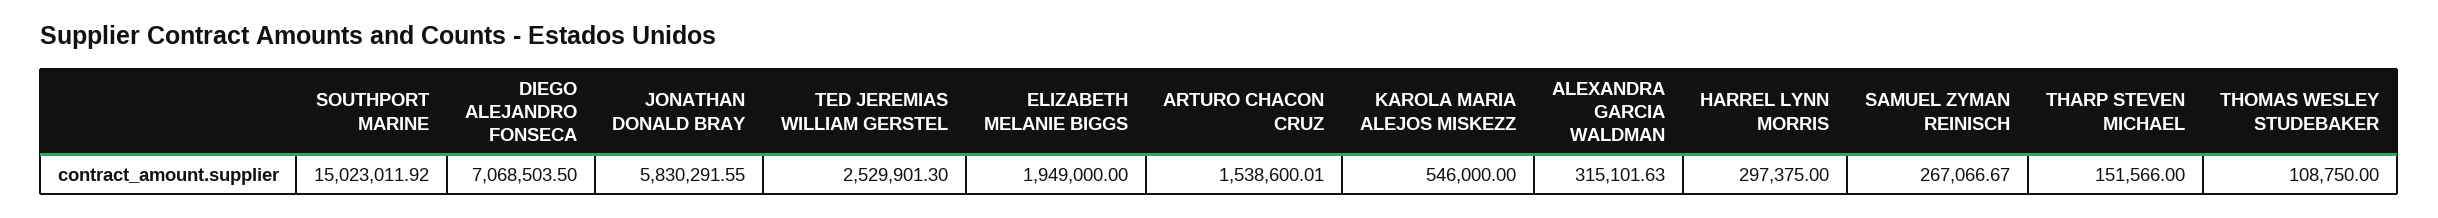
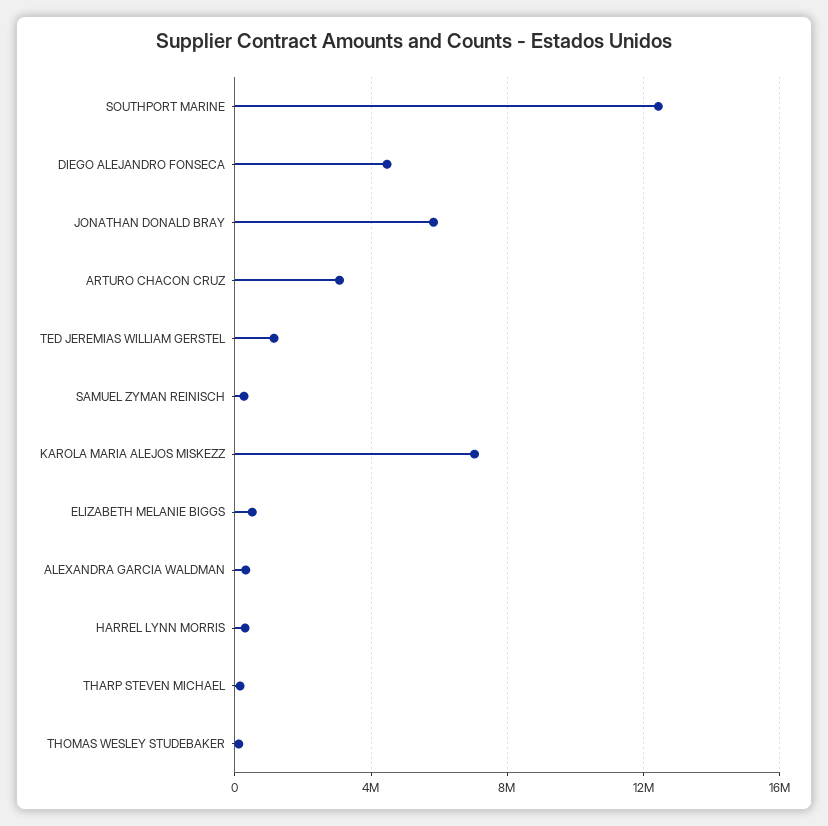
SOUTHPORT MARINE: 15023011.92 -> 12500000
DIEGO ALEJANDRO FONSECA: 7068503.5 -> 4500000
TED JEREMIAS WILLIAM GERSTEL: 2529901.3 -> 1000000
ELIZABETH MELANIE BIGGS: 1949000 -> 500000
ARTURO CHACON CRUZ: 1538600.01 -> 3000000
KAROLA MARIA ALEJOS MISKEZZ: 546000 -> 7000000

